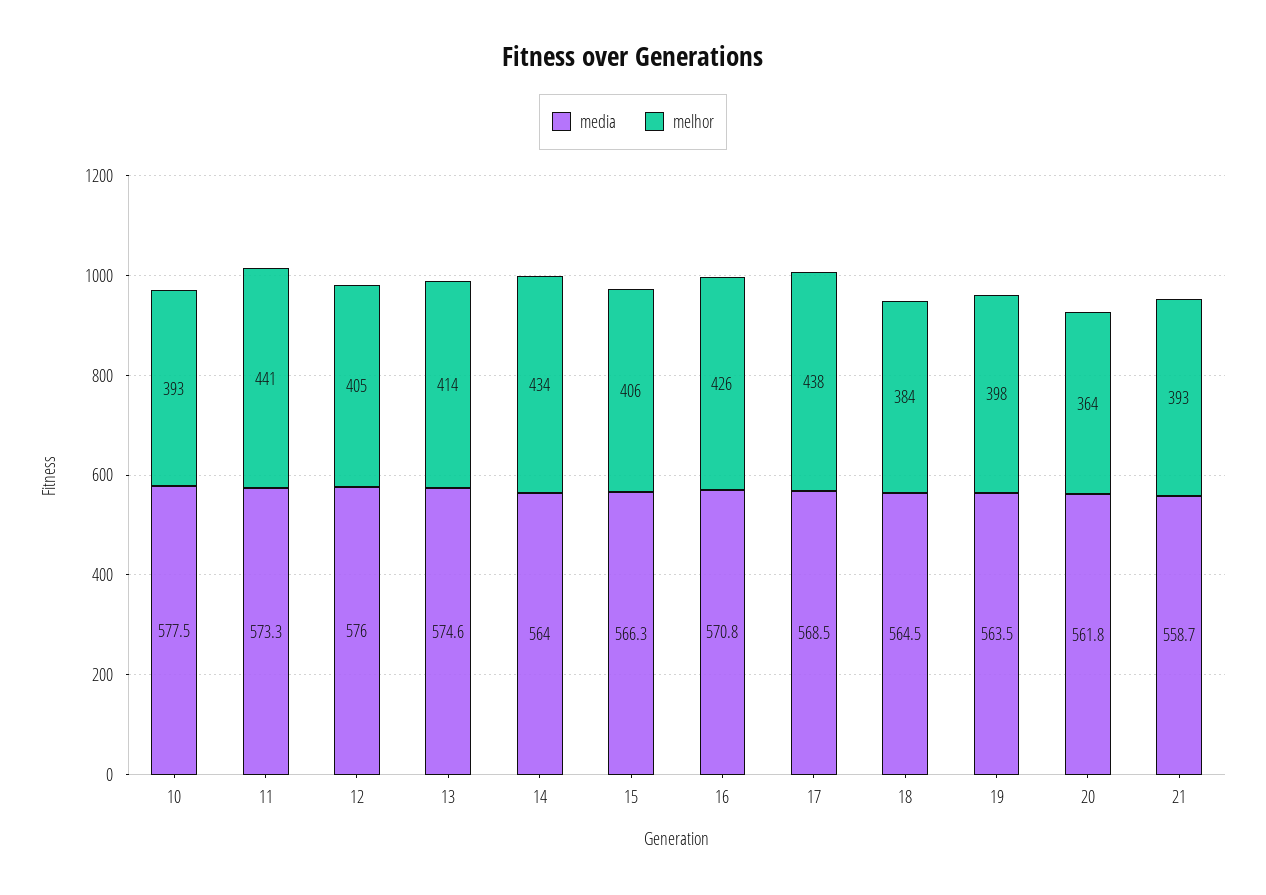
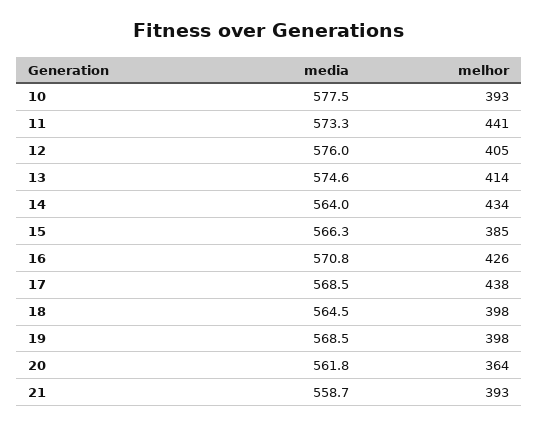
melhor, 15: 406 -> 385
melhor, 18: 384 -> 398
media, 19: 563.5 -> 568.5

